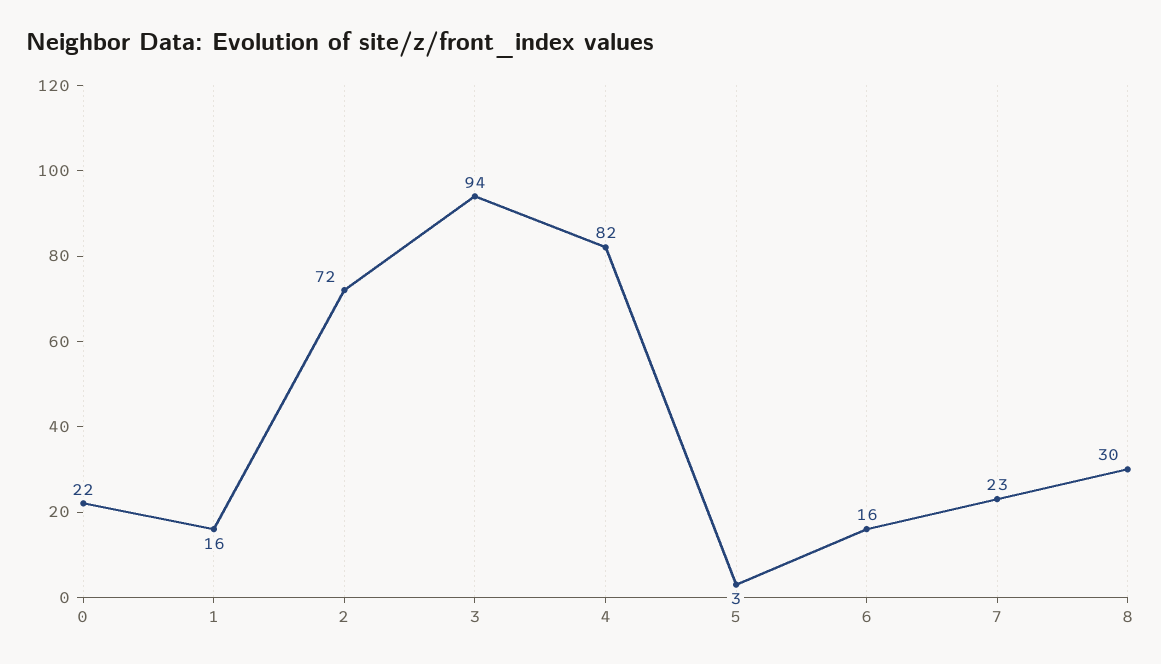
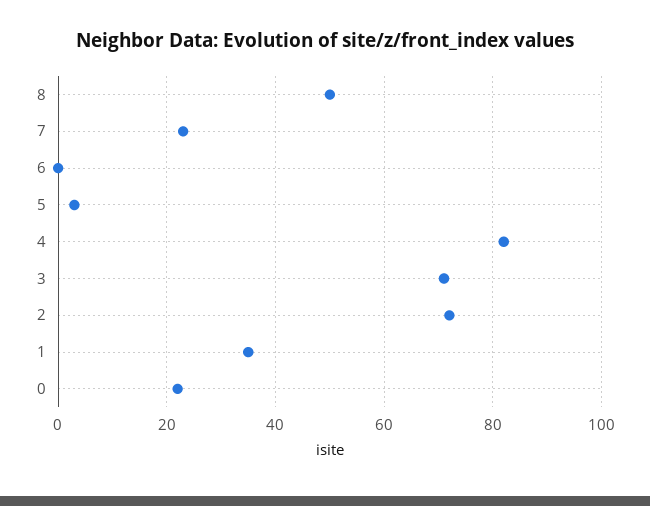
1: 16 -> 35
3: 94 -> 70
6: 16 -> 0
8: 30 -> 50

